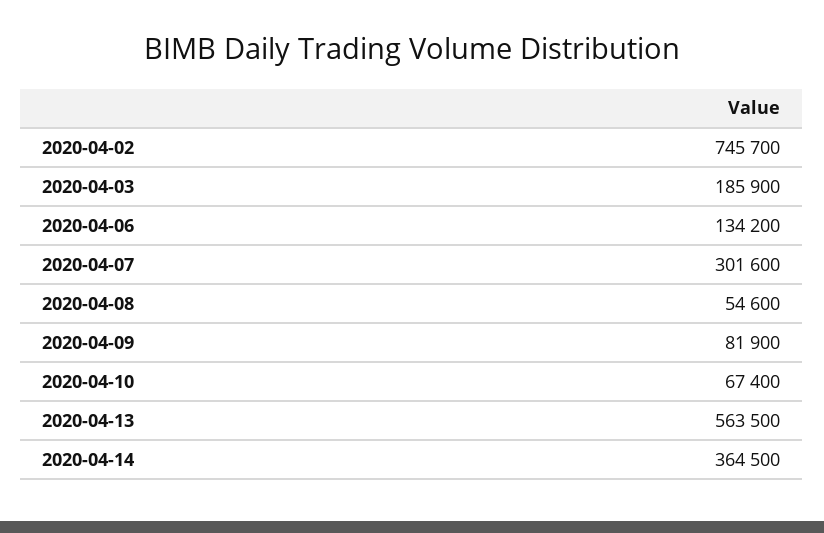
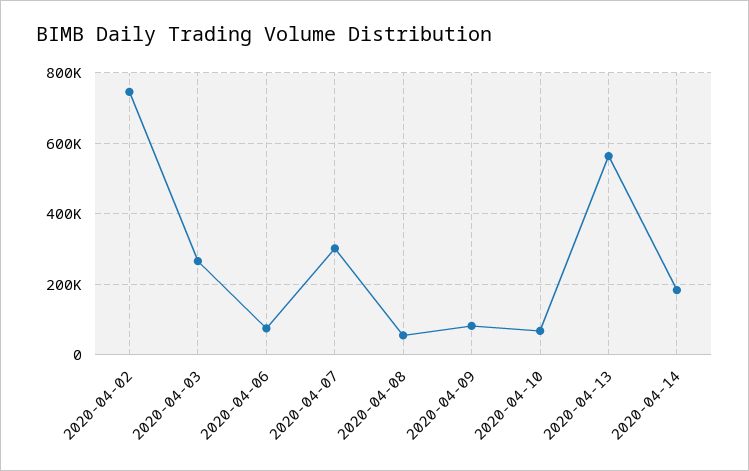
2020-04-03: 185900 -> 260000
2020-04-06: 134200 -> 80000
2020-04-14: 364500 -> 180000

